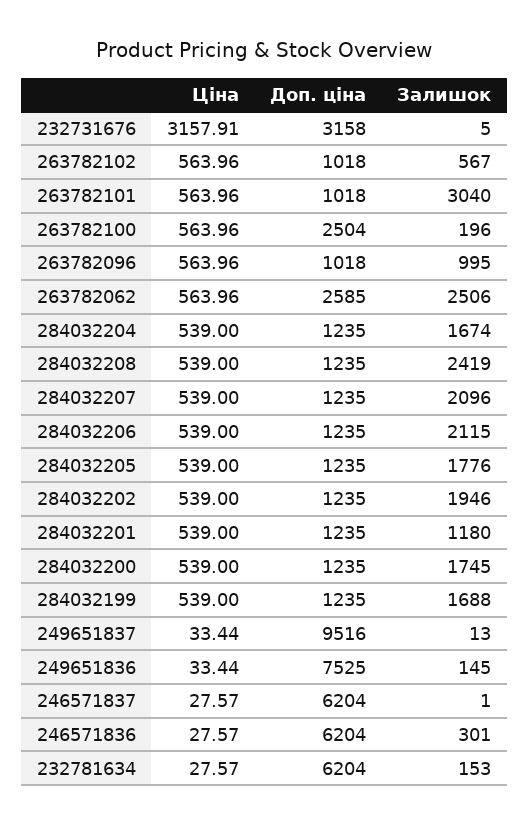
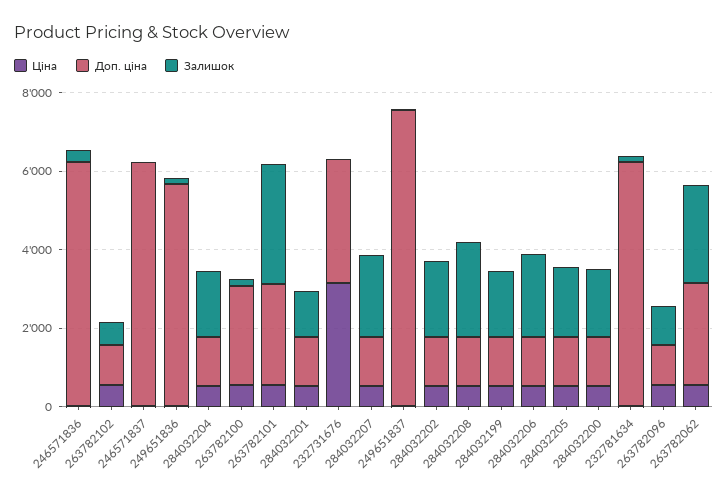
Доп. ціна, 263782101: 1018 -> 2500
Доп. ціна, 249651837: 9516 -> 7500
Доп. ціна, 249651836: 7525 -> 5500

